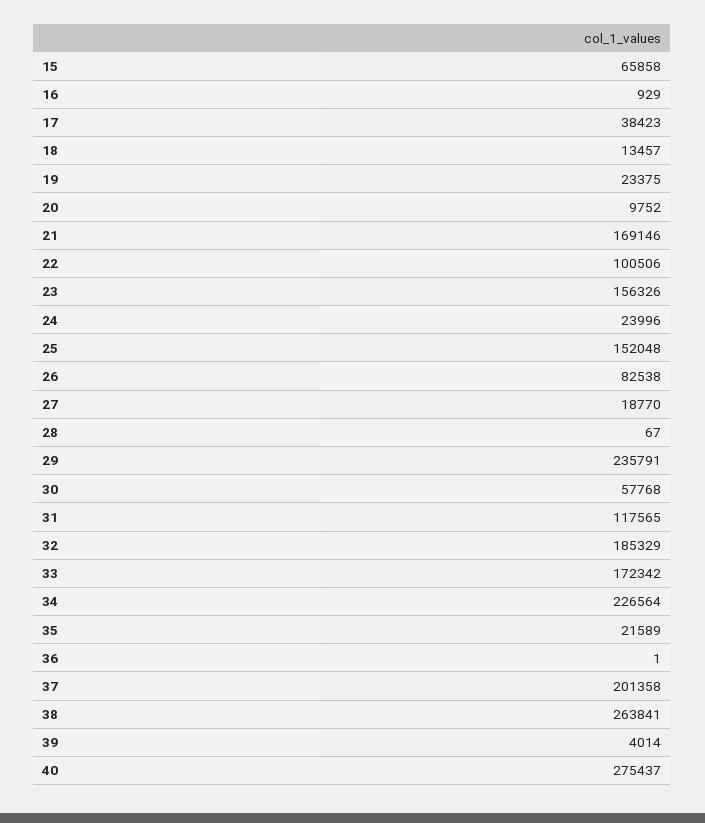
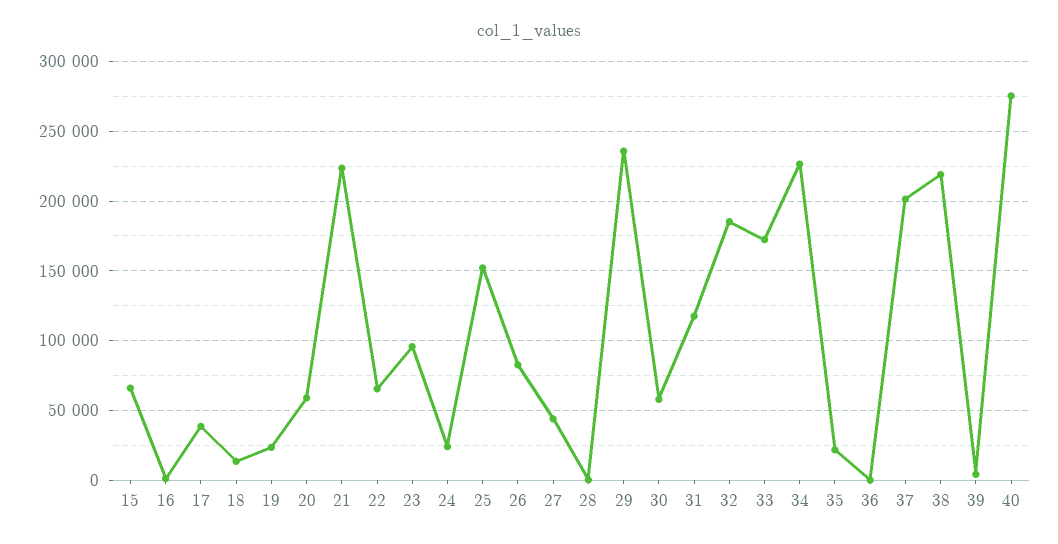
20: 9752 -> 60000
21: 169146 -> 225000
22: 100506 -> 65000
23: 156326 -> 95000
27: 18770 -> 45000
38: 263841 -> 220000

